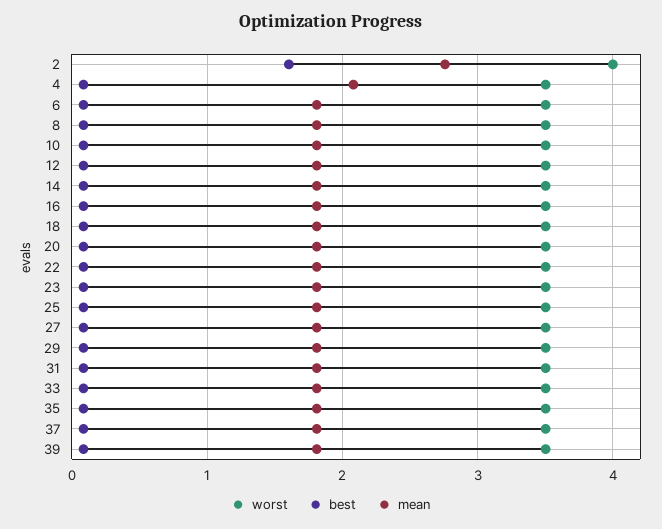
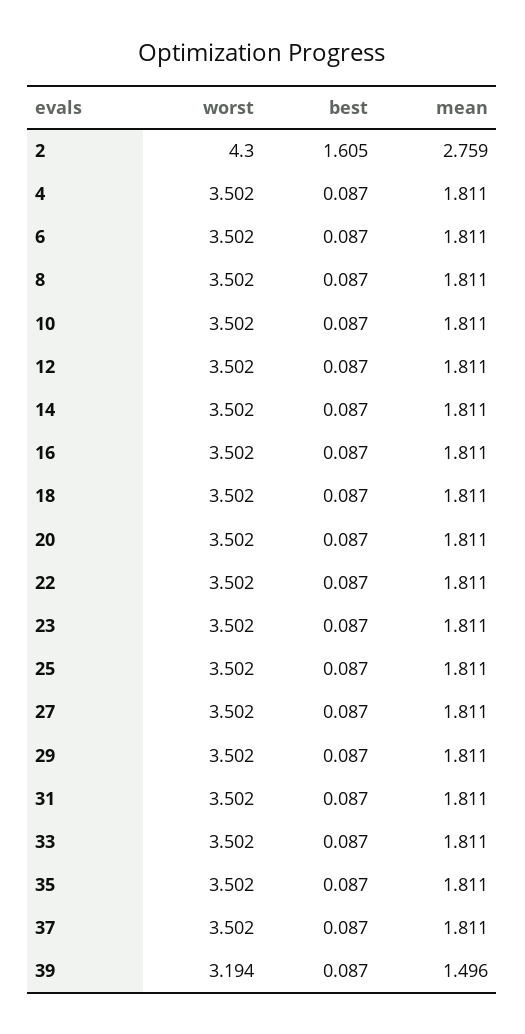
worst, 2: 4 -> 4.3
mean, 4: 2.1 -> 1.811
worst, 39: 3.5 -> 3.194
mean, 39: 1.8 -> 1.496

